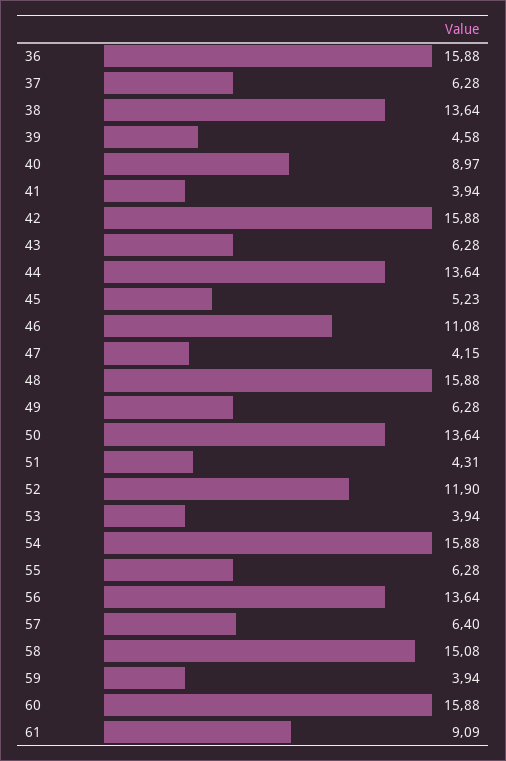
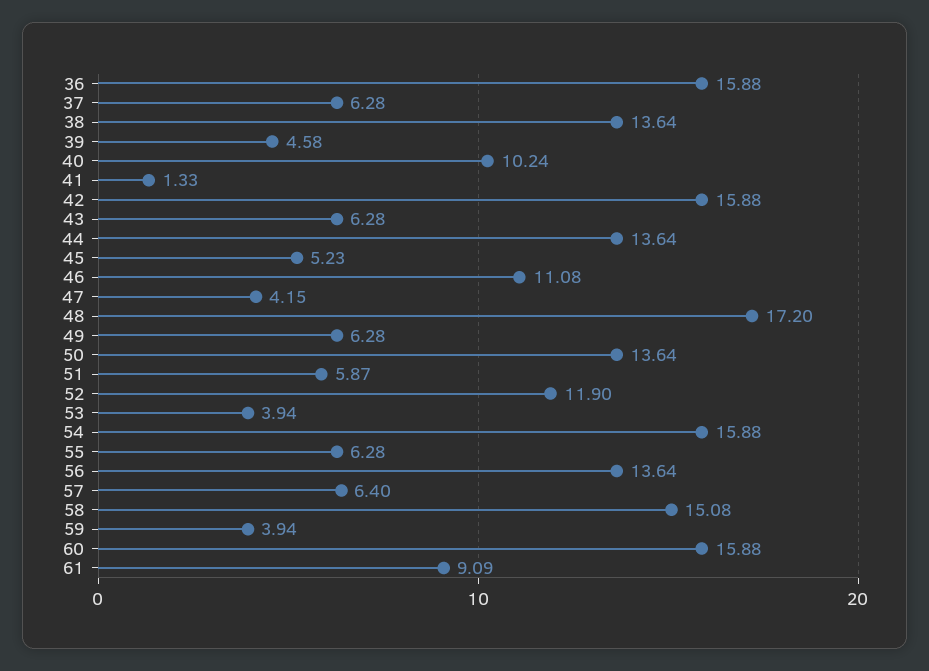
40: 8.97 -> 10.24
41: 3.94 -> 1.33
48: 15.88 -> 17.2
51: 4.31 -> 5.87

